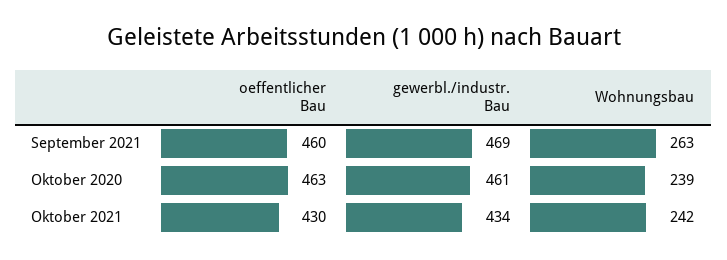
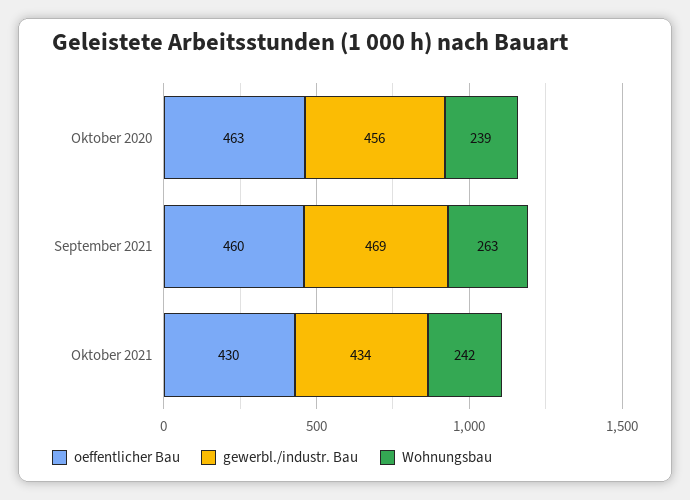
gewerbl./industr. Bau, Oktober 2020: 461 -> 456

